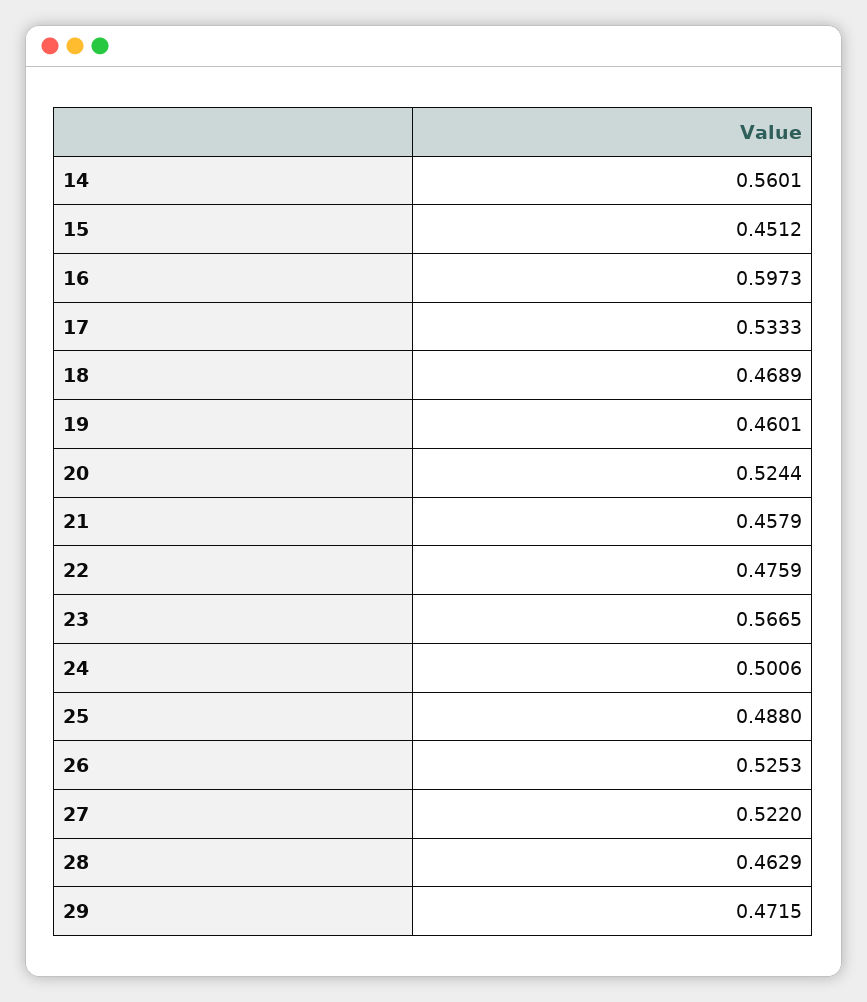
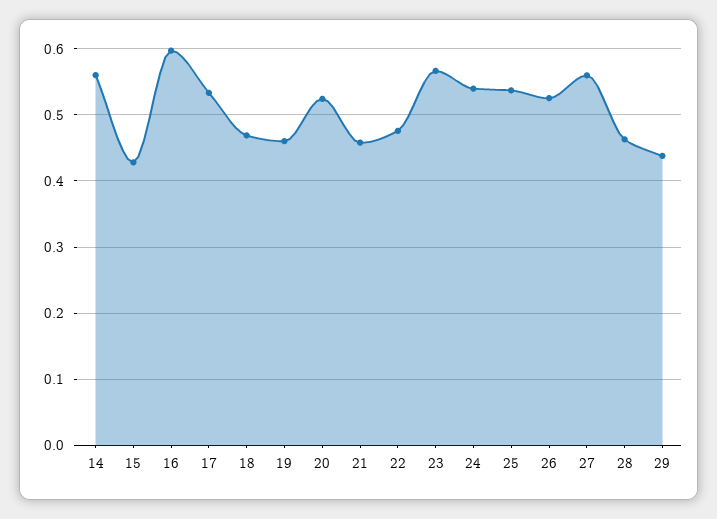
15: 0.4512 -> 0.43
24: 0.5006 -> 0.54
25: 0.488 -> 0.54
27: 0.522 -> 0.56
29: 0.4715 -> 0.44

